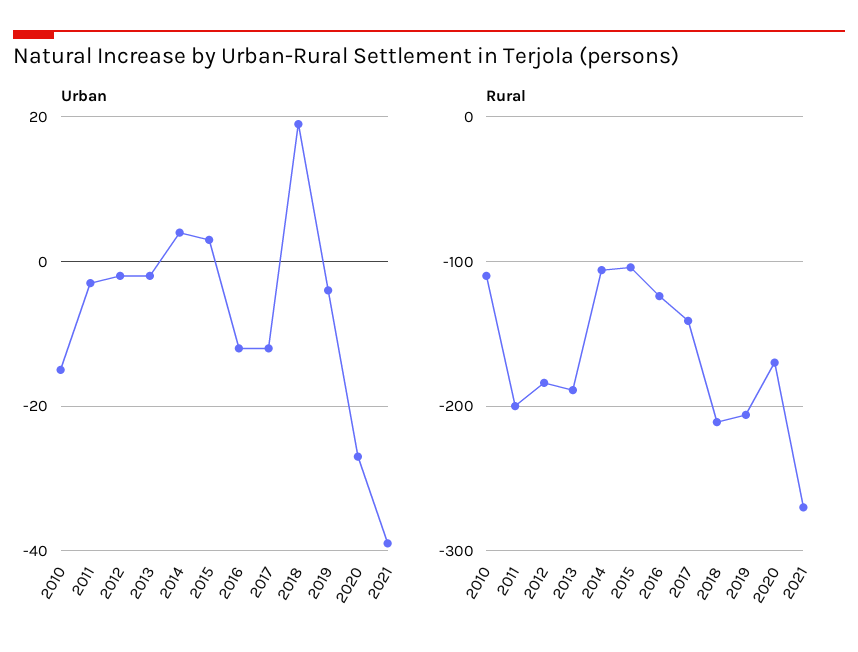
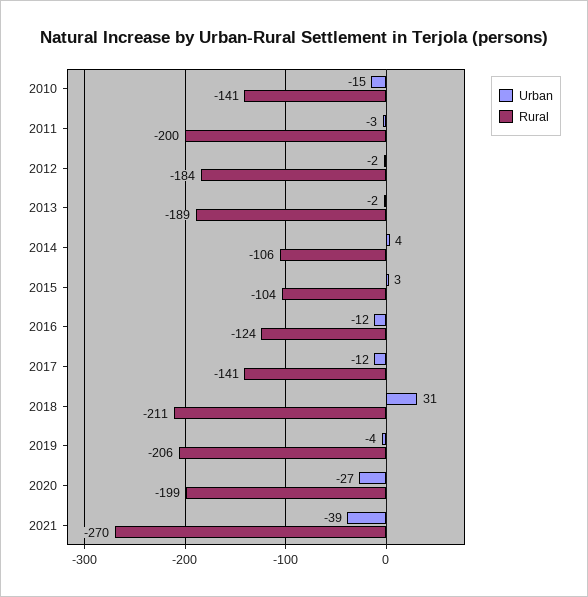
Urban, 2018: 20 -> 31
Rural, 2010: -110 -> -141
Rural, 2020: -170 -> -199

